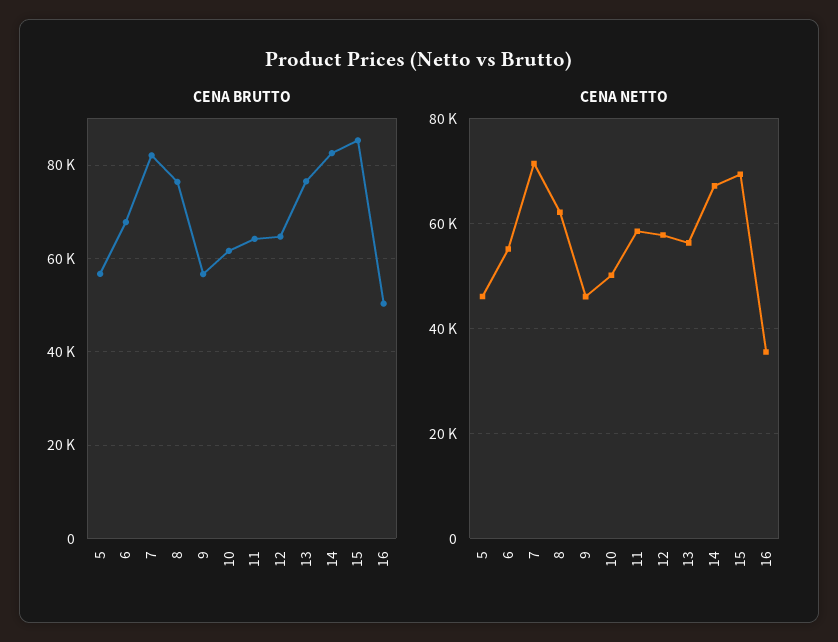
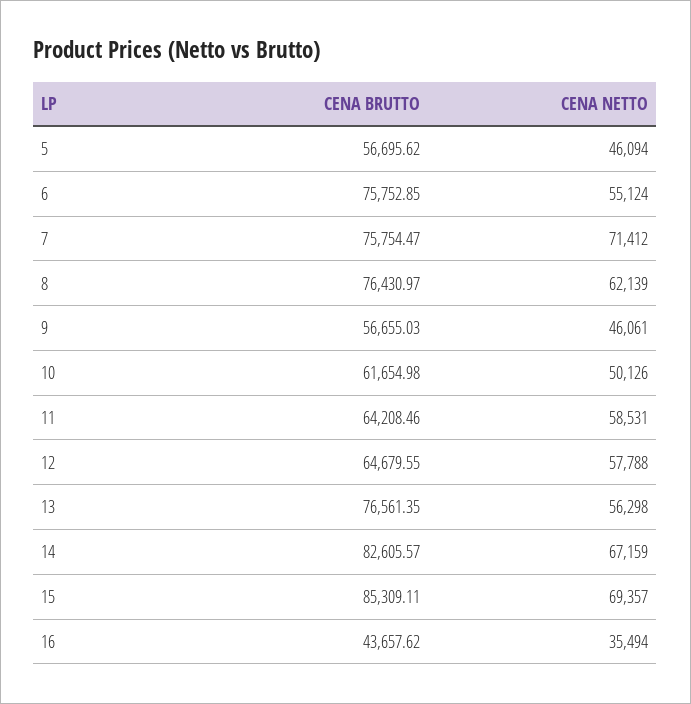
CENA BRUTTO, 6: 68000 -> 75752.85
CENA BRUTTO, 7: 82000 -> 75754.47
CENA BRUTTO, 16: 50000 -> 43657.62

